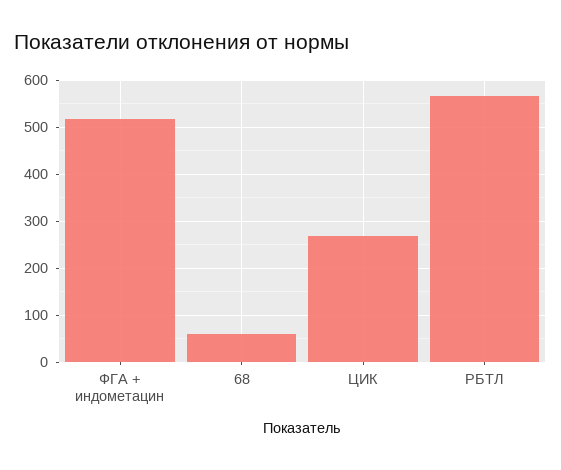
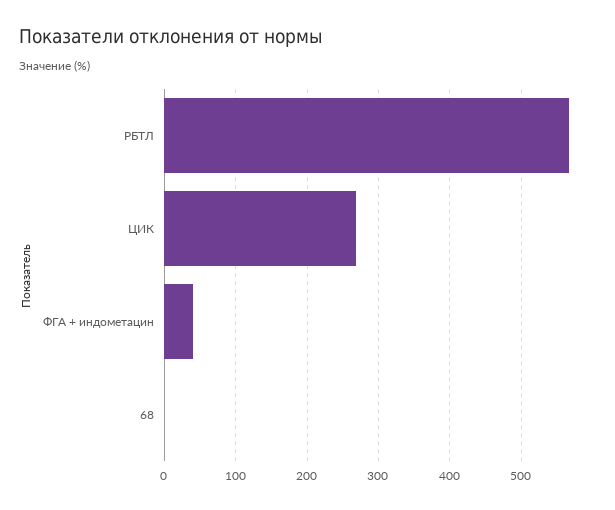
ФГА + индометацин: 520 -> 40
68: 60 -> 0

